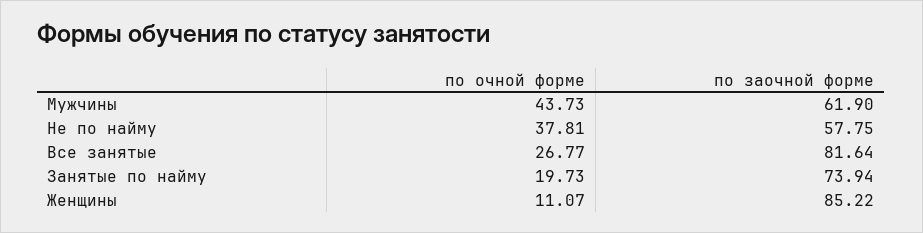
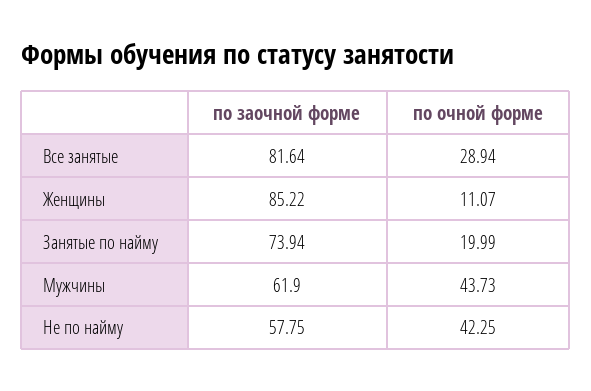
по очной форме, Не по найму: 37.81 -> 42.25
по очной форме, Все занятые: 26.77 -> 28.94
по очной форме, Занятые по найму: 19.73 -> 19.99

